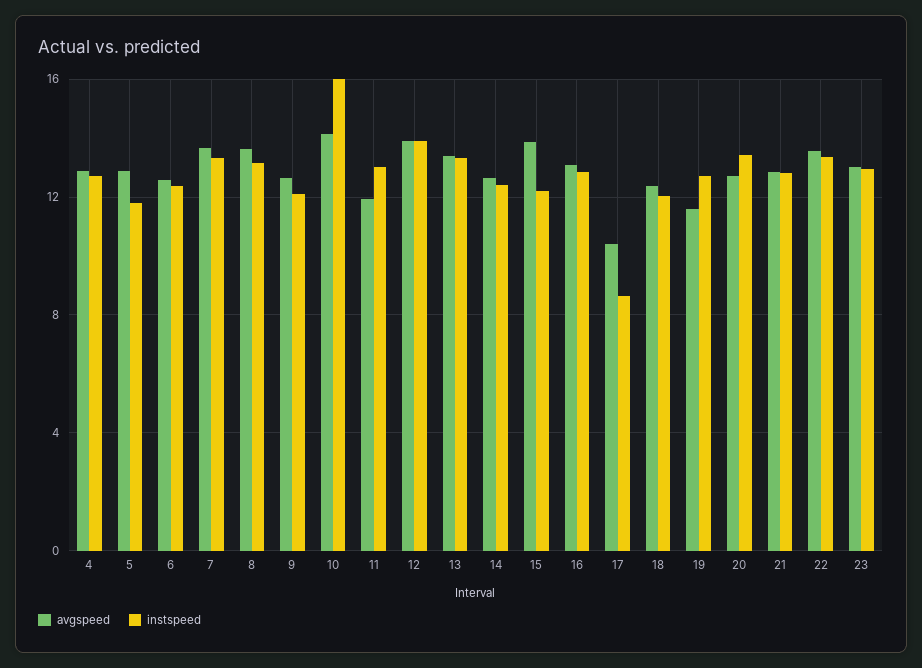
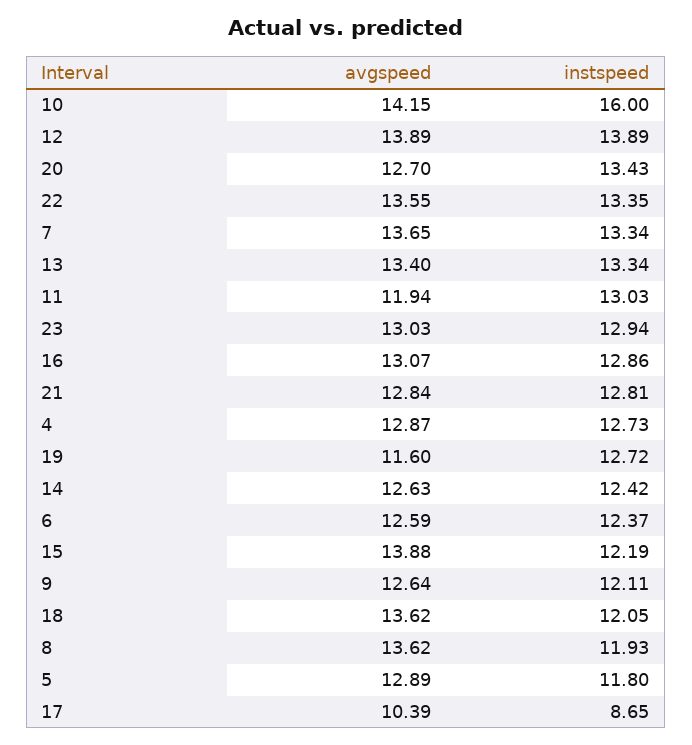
instspeed, 8: 13 -> 11.93
avgspeed, 18: 12.5 -> 13.62

